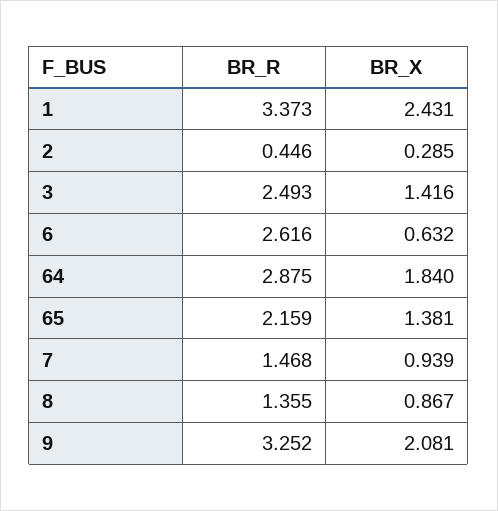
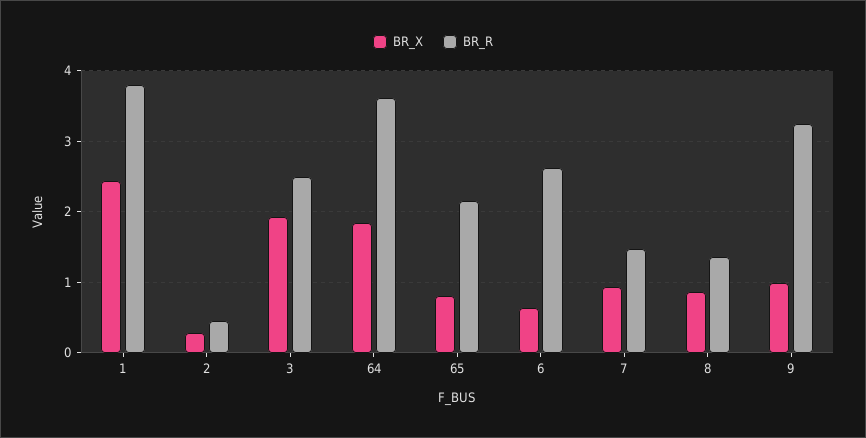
BR_R, 1: 3.373 -> 3.8
BR_X, 3: 1.416 -> 1.9
BR_R, 64: 2.875 -> 3.6
BR_X, 65: 1.381 -> 0.8
BR_X, 9: 2.081 -> 1

